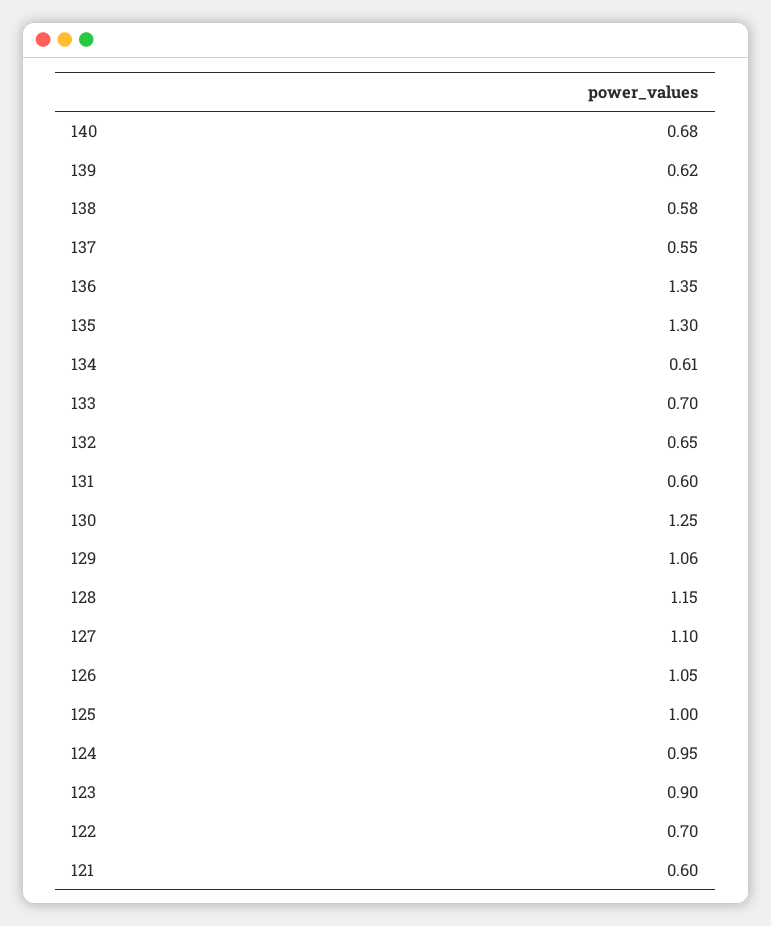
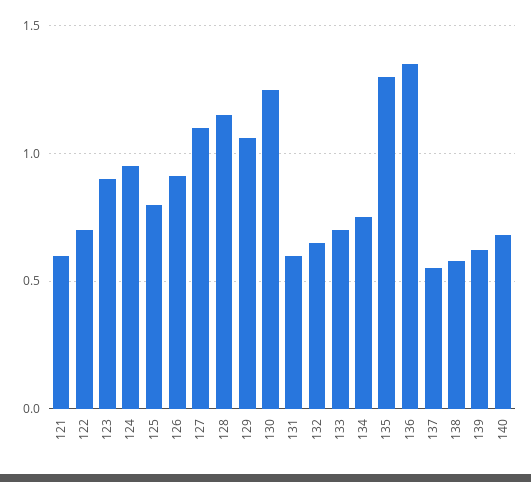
134: 0.61 -> 0.75
126: 1.05 -> 0.9
125: 1 -> 0.8

